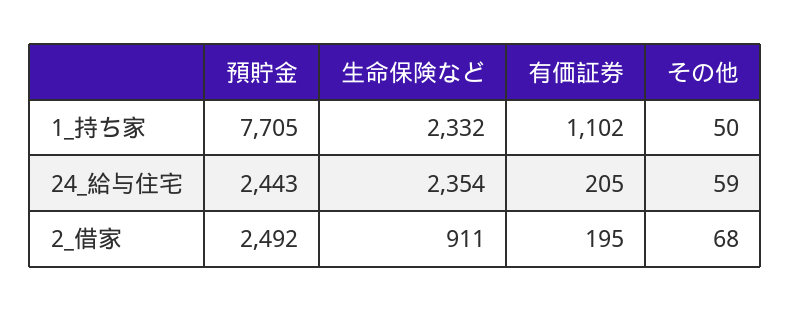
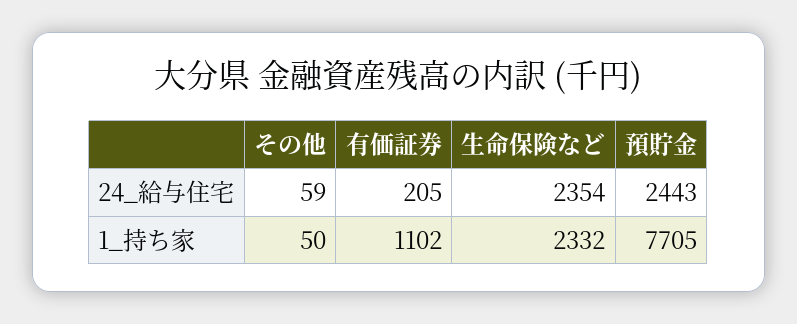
預貯金, 2_借家: 2492 -> none
生命保険など, 2_借家: 911 -> none
有価証券, 2_借家: 195 -> none
その他, 2_借家: 68 -> none

